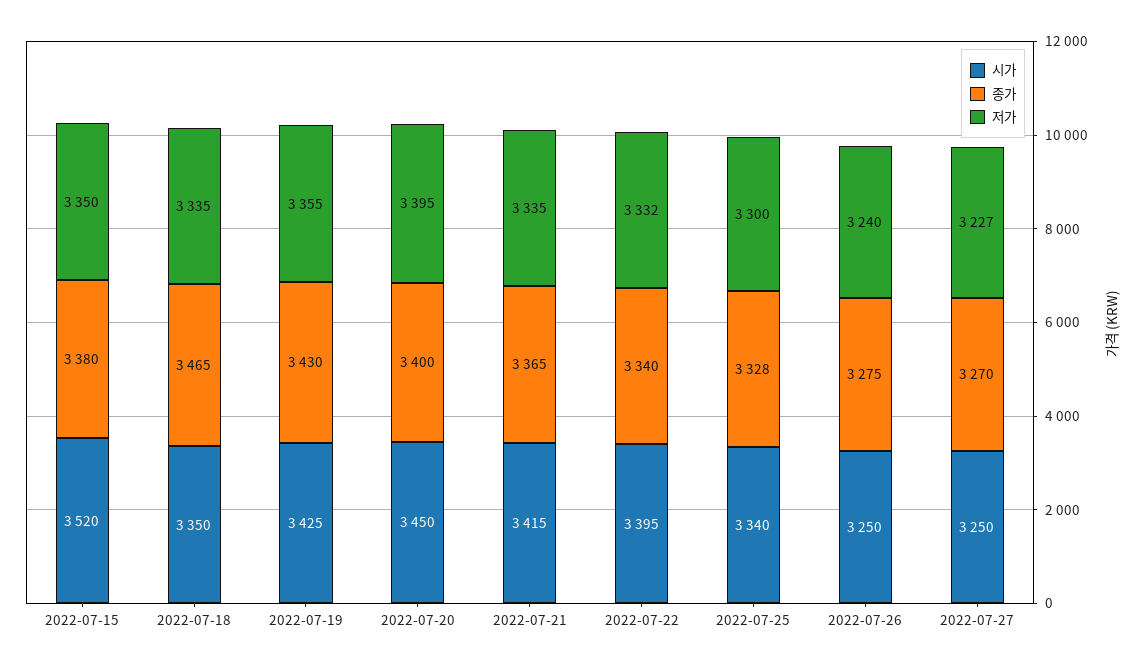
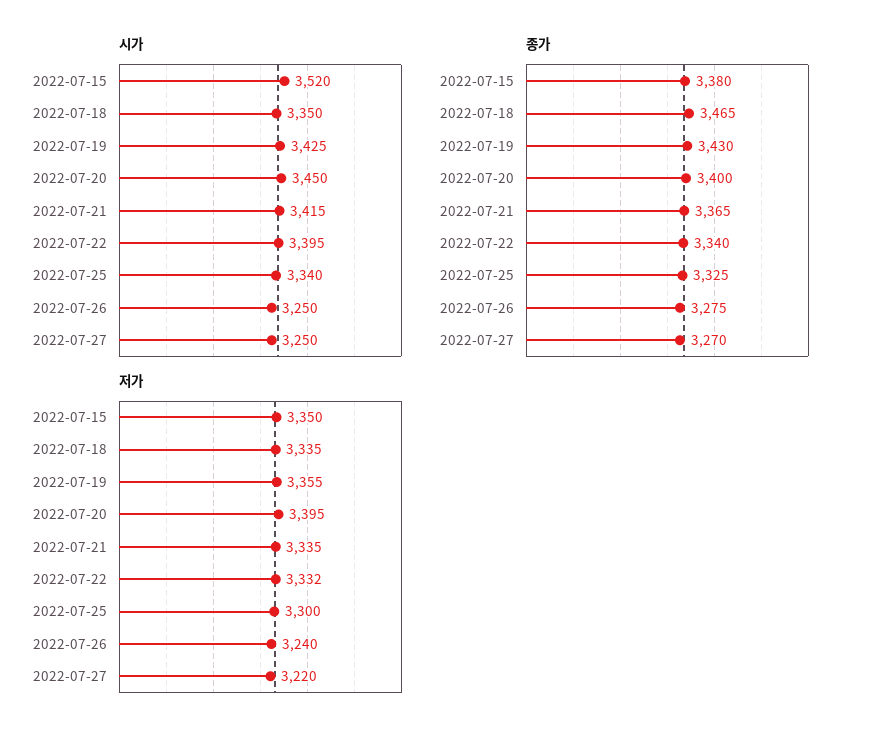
종가, 2022-07-25: 3328 -> 3325
저가, 2022-07-27: 3227 -> 3220

